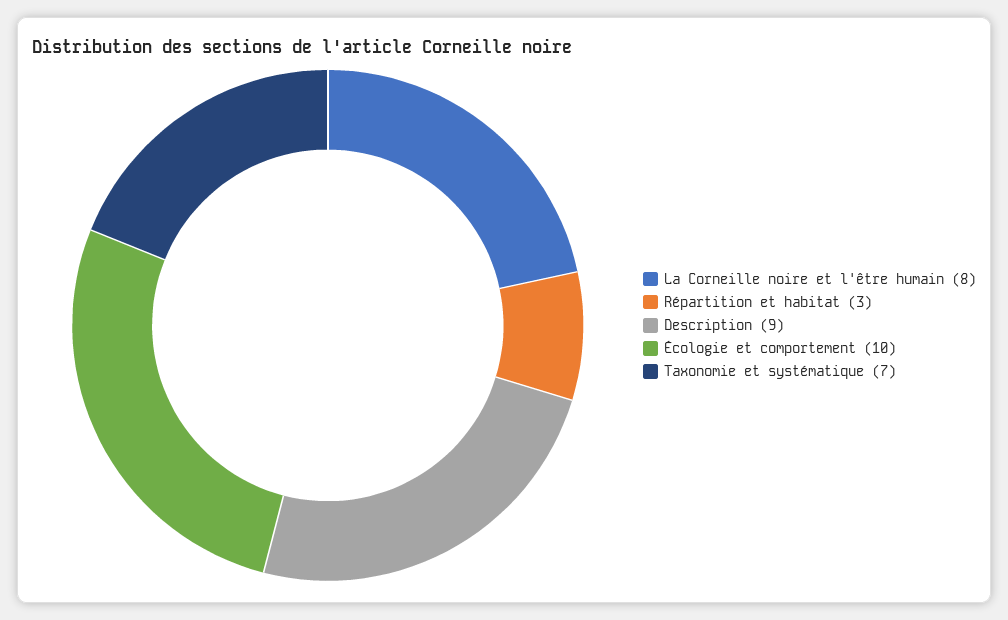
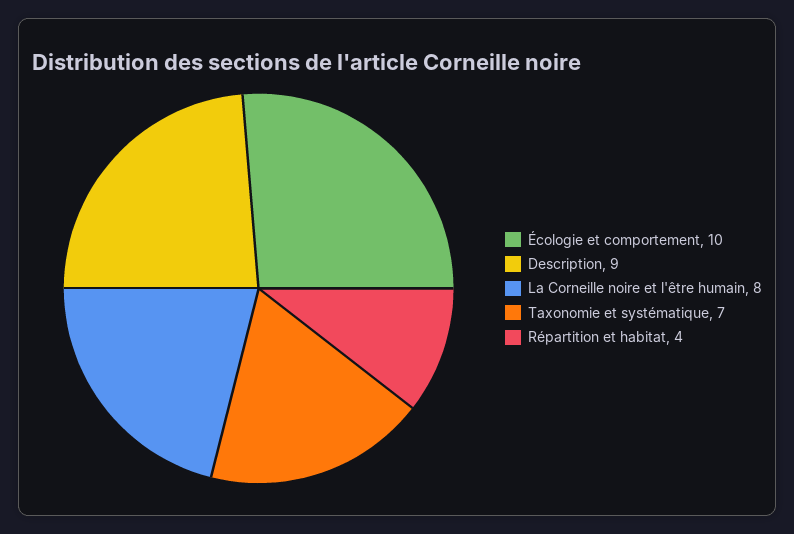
Répartition et habitat: 3 -> 4

